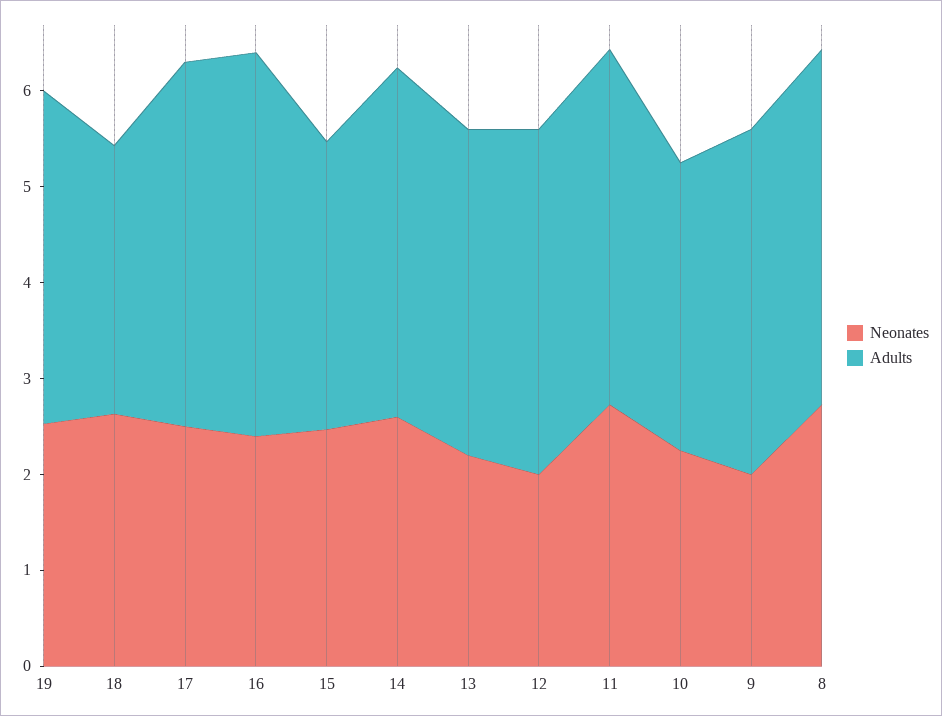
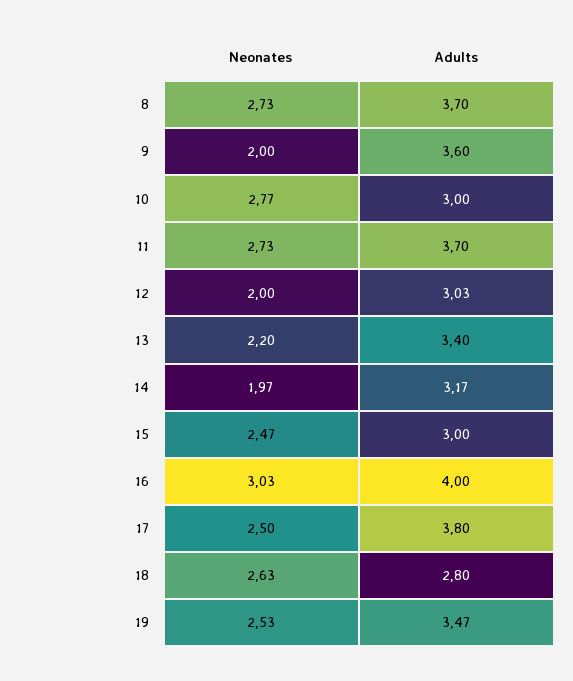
Neonates, 16: 2.4 -> 3.03
Neonates, 14: 2.6 -> 1.97
Adults, 14: 3.6 -> 3.17
Adults, 12: 3.6 -> 3.03
Neonates, 10: 2.2 -> 2.77

